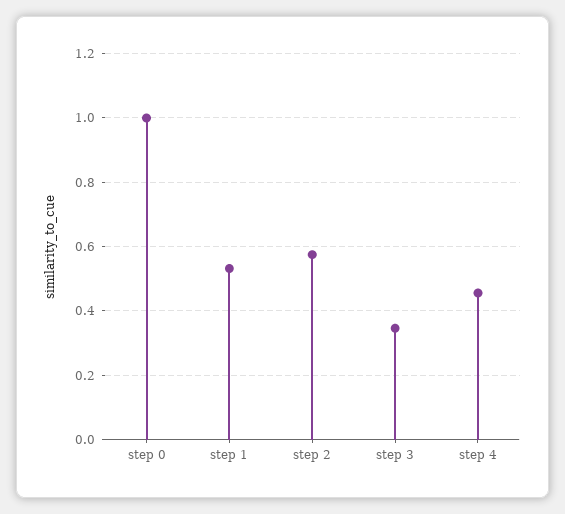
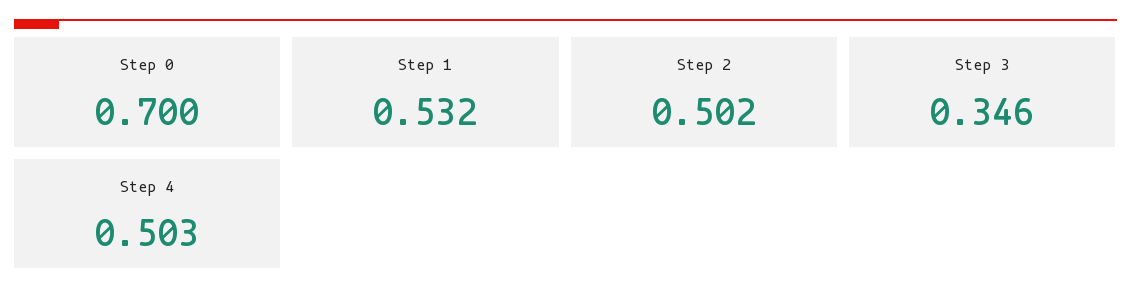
step 0: 1 -> 0.7
step 2: 0.58 -> 0.502
step 4: 0.46 -> 0.503

